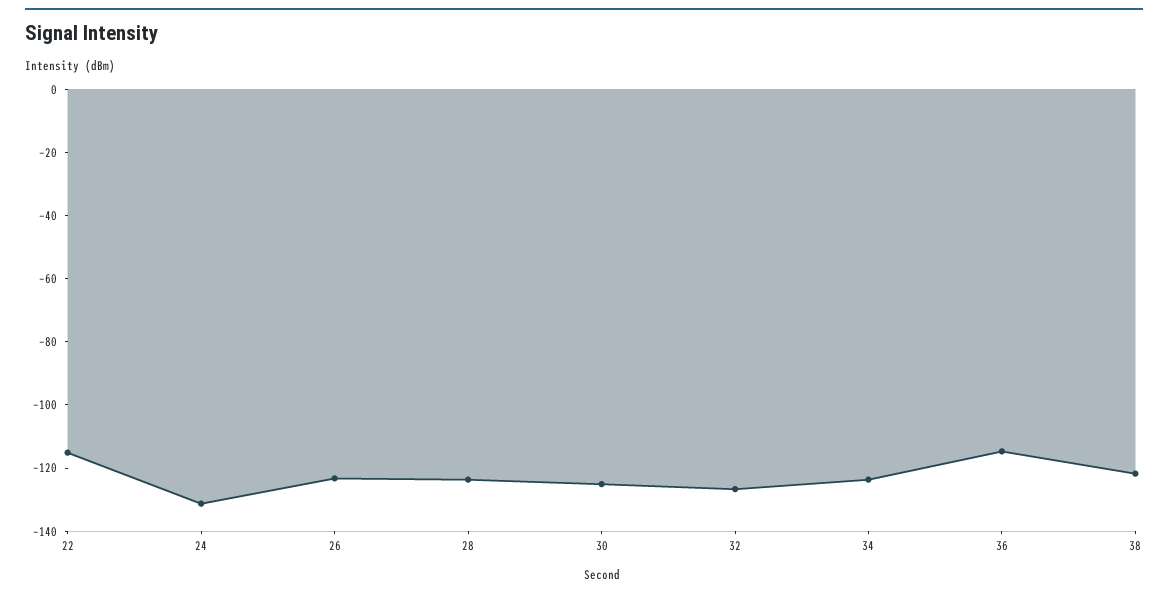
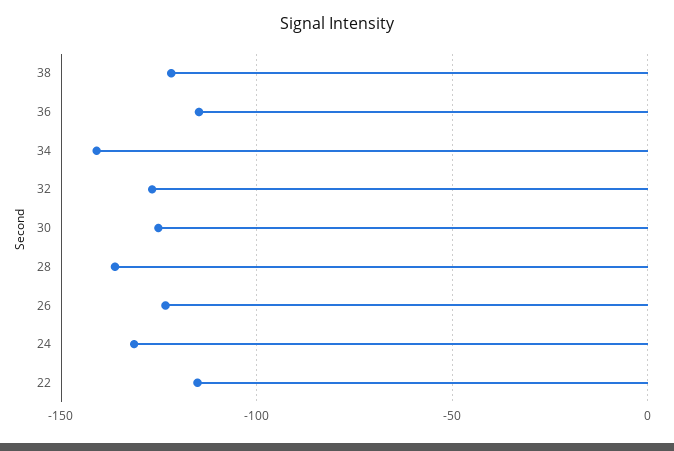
28: -125 -> -135
34: -125 -> -140

